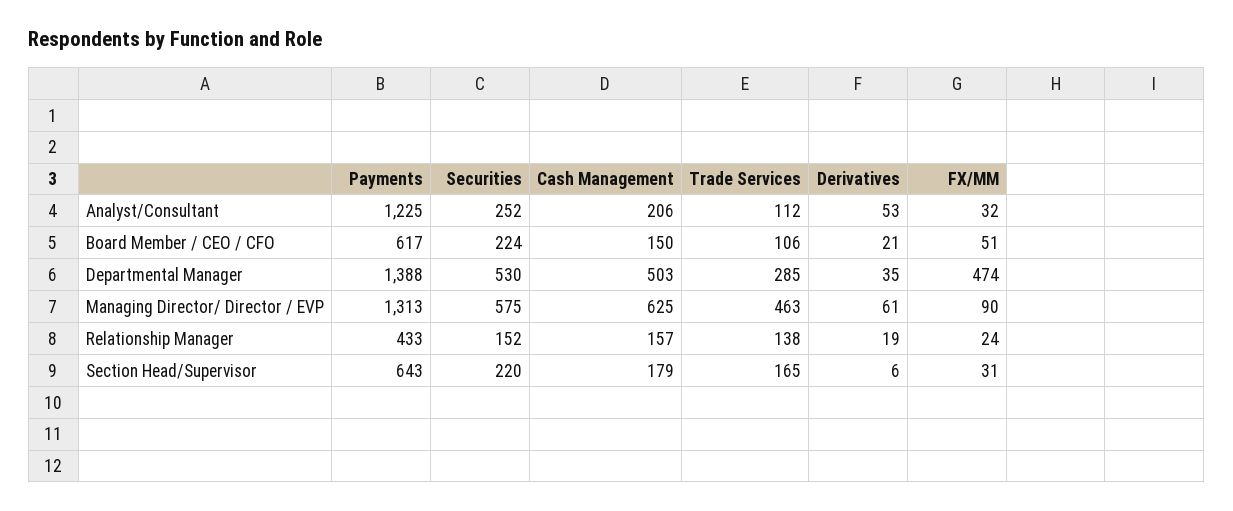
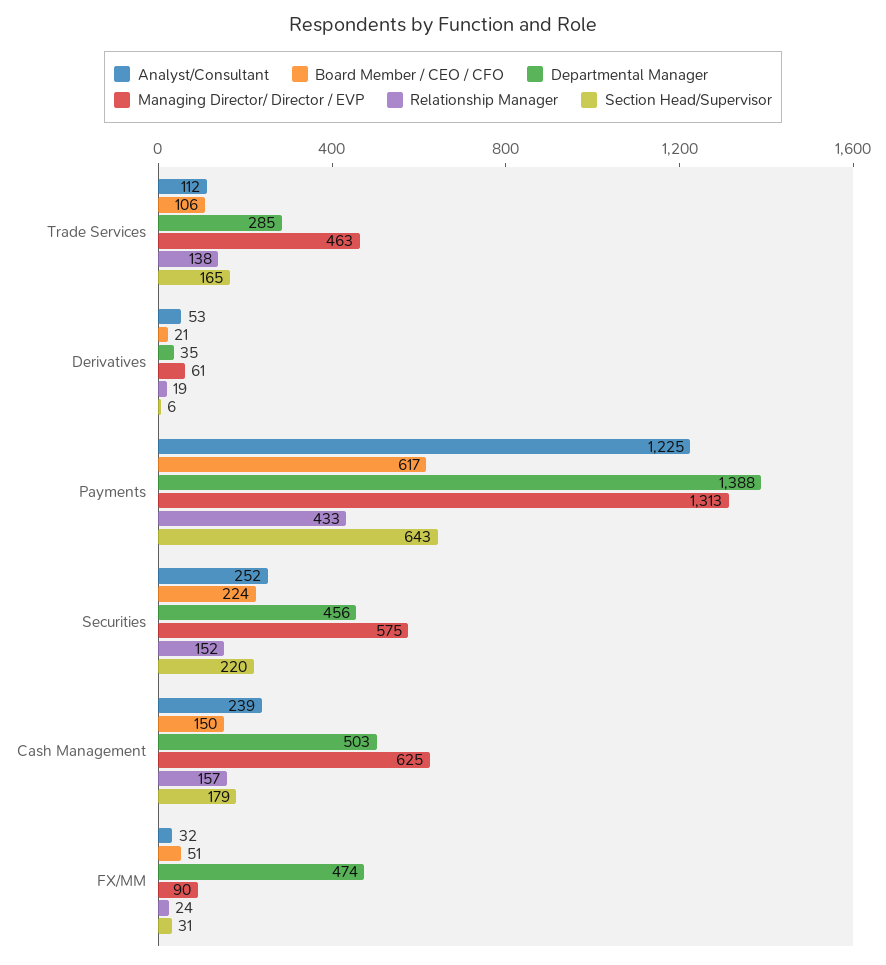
Analyst/Consultant, Cash Management: 206 -> 239
Departmental Manager, Securities: 530 -> 456

